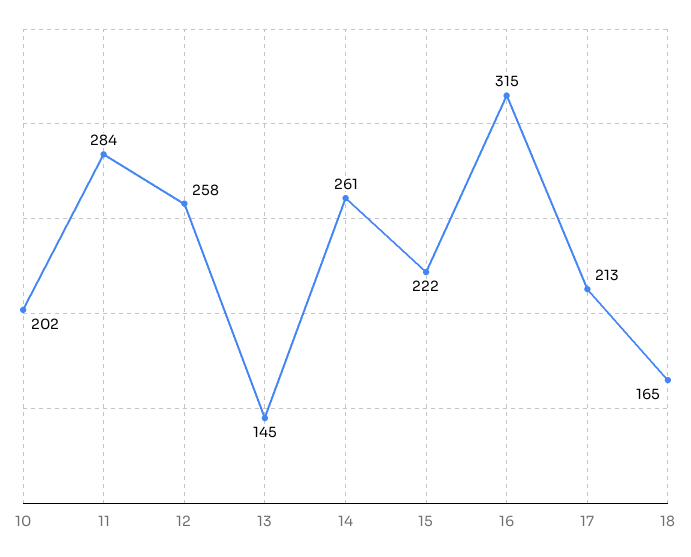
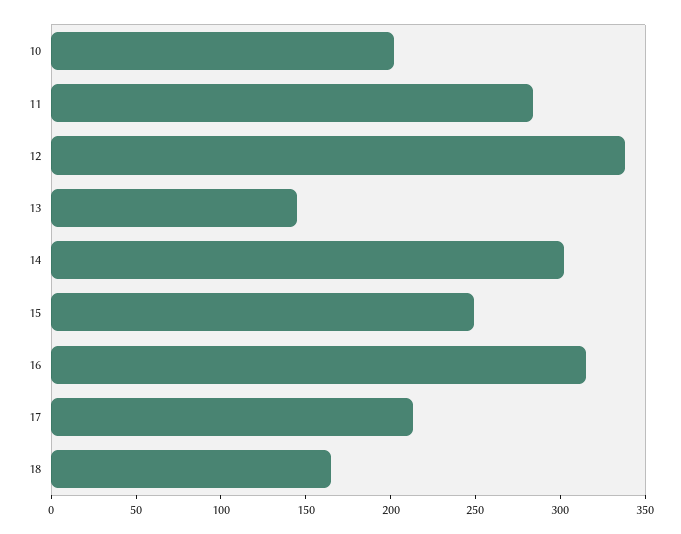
12: 258 -> 340
14: 261 -> 300
15: 222 -> 250

